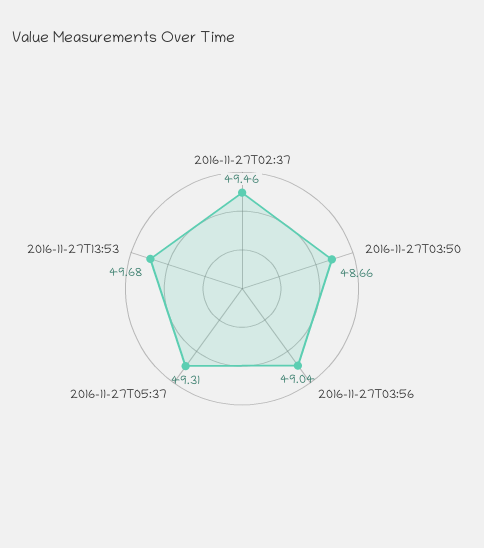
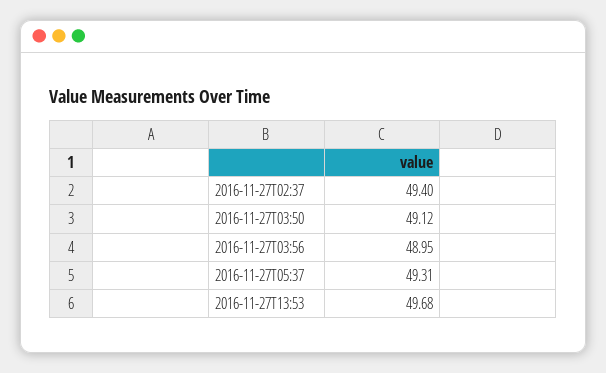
2016-11-27T02:37: 49.46 -> 49.4
2016-11-27T03:50: 48.66 -> 49.12
2016-11-27T03:56: 49.04 -> 48.95

